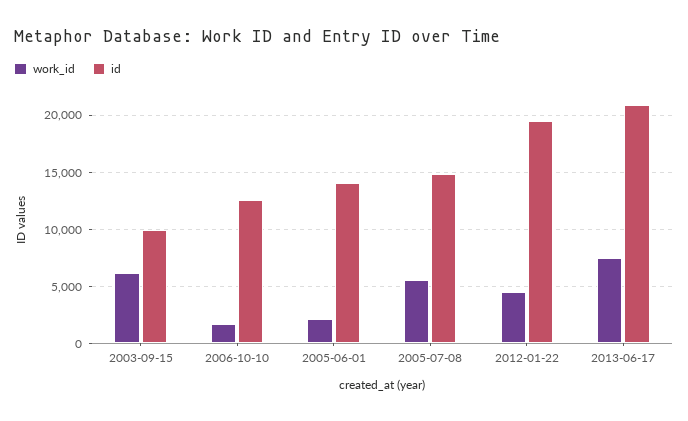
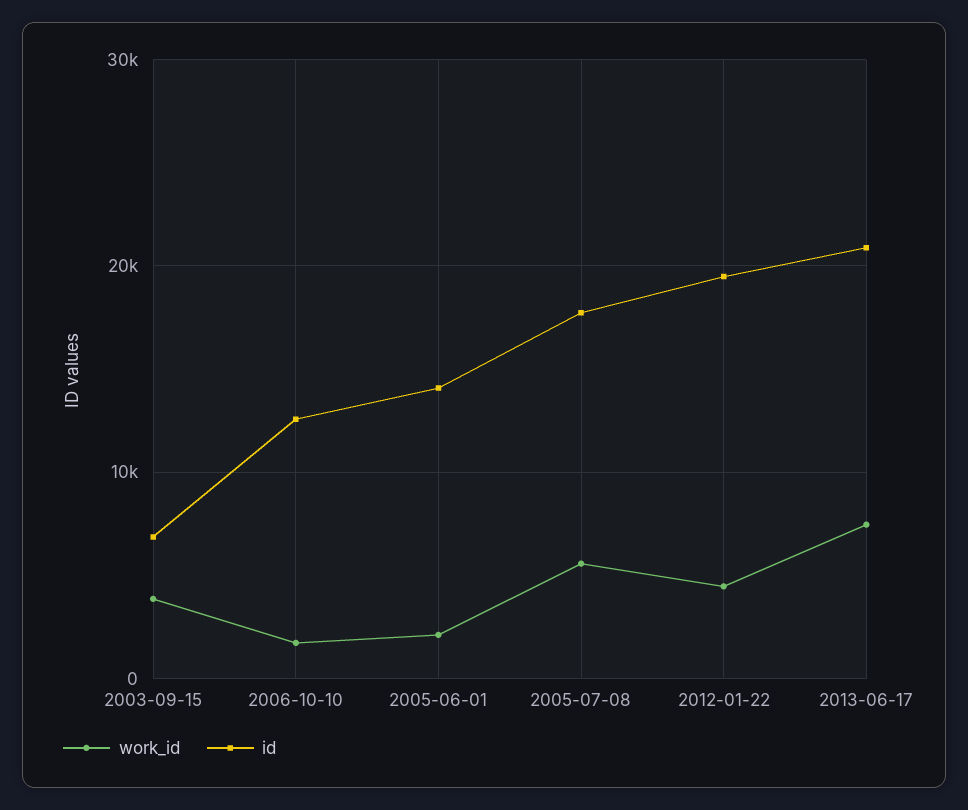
work_id, 2003-09-15: 6000 -> 4000
id, 2003-09-15: 10000 -> 7000
id, 2005-07-08: 15000 -> 18000

